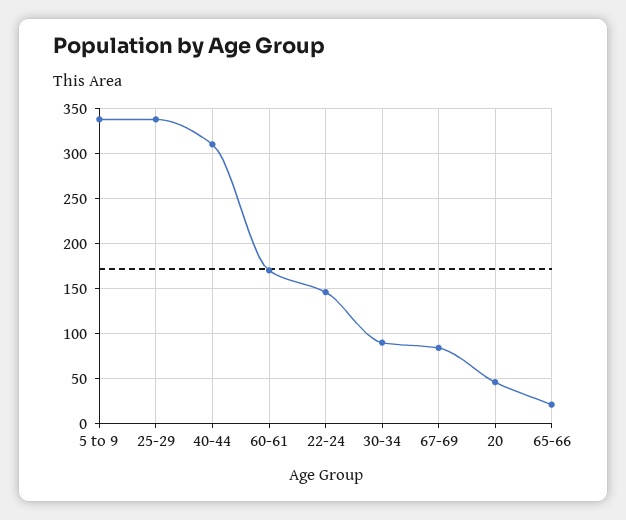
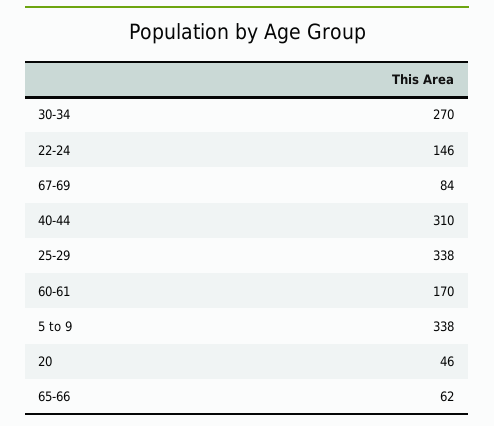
30-34: 90 -> 270
65-66: 20 -> 62

